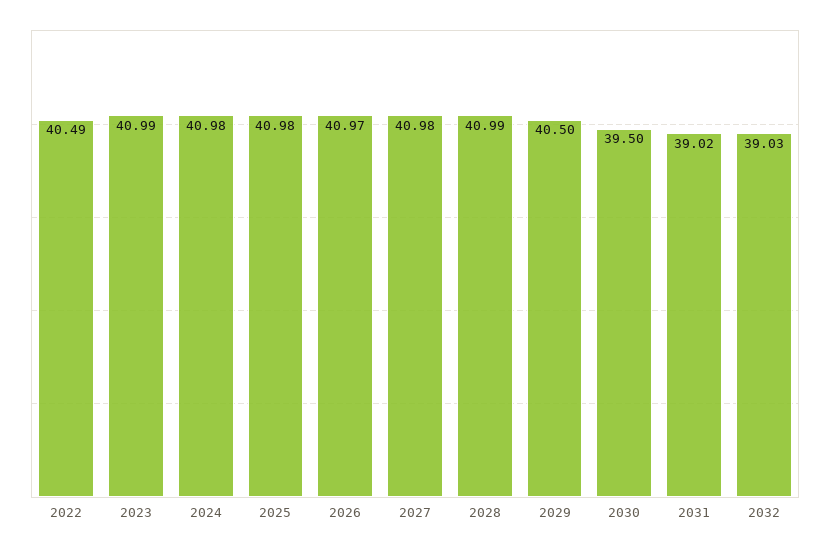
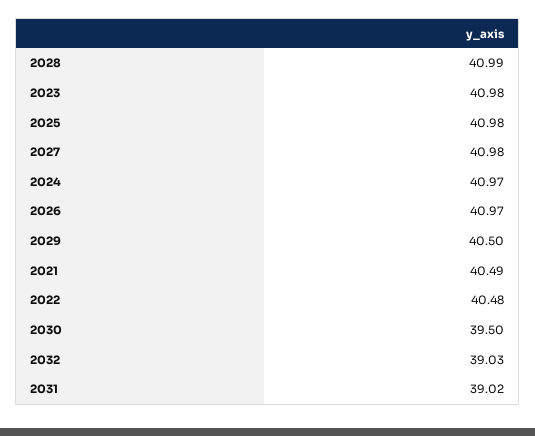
2022: 40.49 -> 40.48
2023: 40.99 -> 40.98
2024: 40.98 -> 40.97
2021: none -> 40.49

